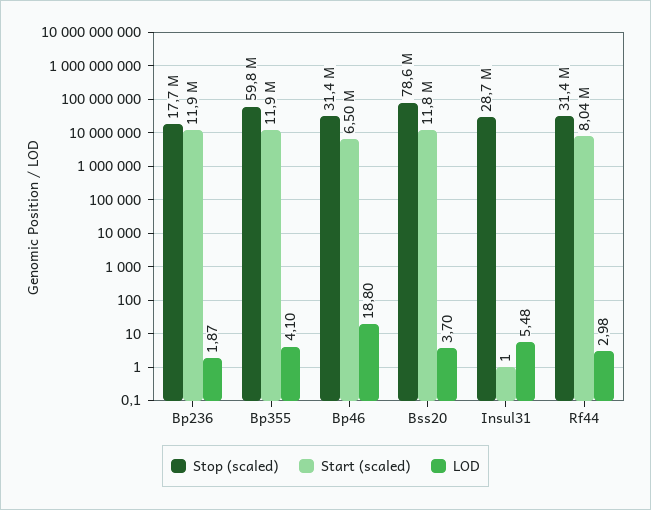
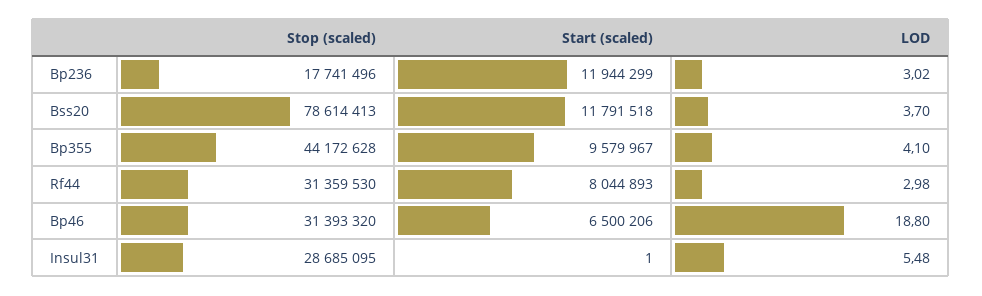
LOD, Bp236: 1.87 -> 3.02
Stop (scaled), Bp355: 59800000 -> 44172628
Start (scaled), Bp355: 11900000 -> 9579967

